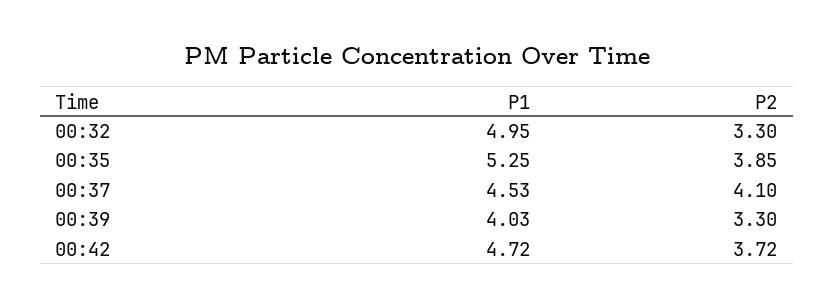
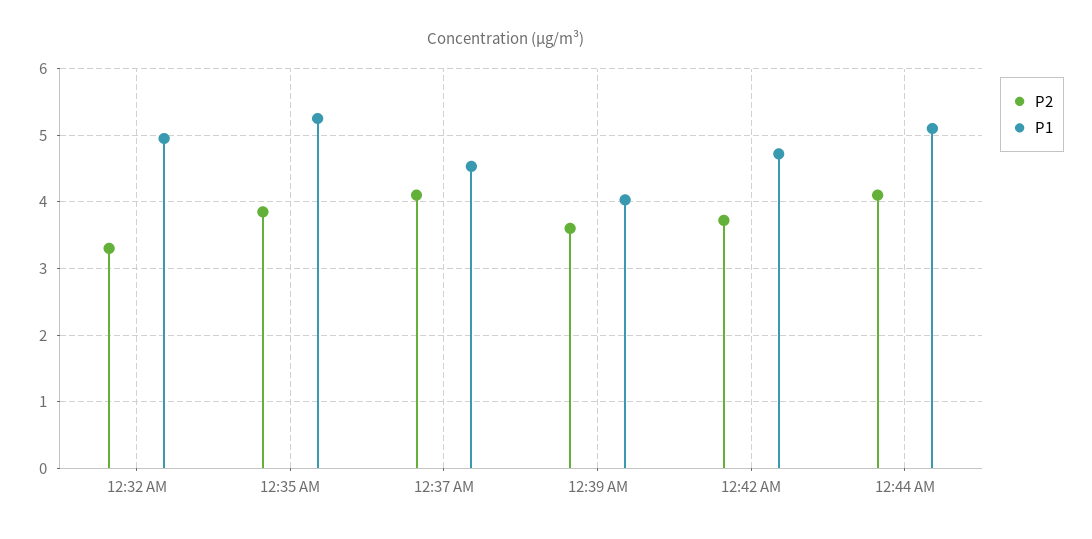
P2, 00:39: 3.3 -> 3.6
P2, 12:44 AM: none -> 4.1
P1, 12:44 AM: none -> 5.1

